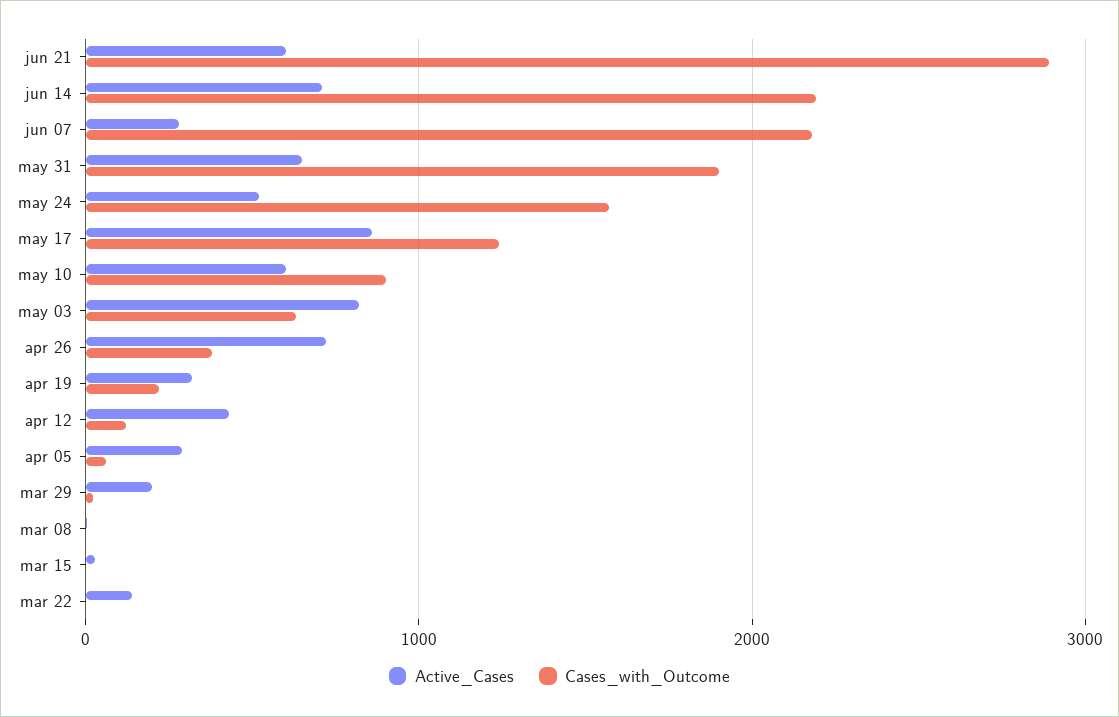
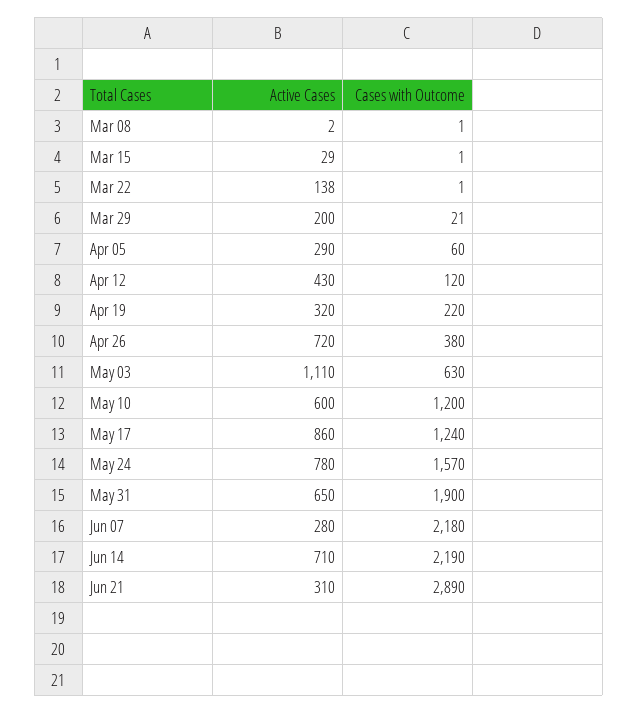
Active_Cases, jun 21: 600 -> 310
Active_Cases, may 24: 500 -> 780
Cases_with_Outcome, may 10: 900 -> 1200
Active_Cases, may 03: 800 -> 1110

